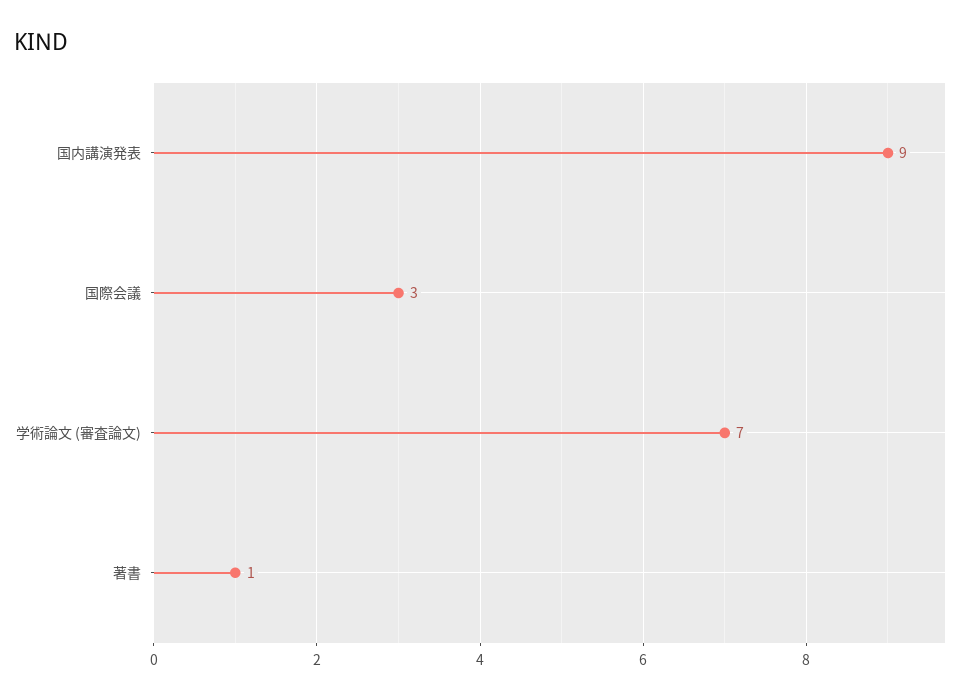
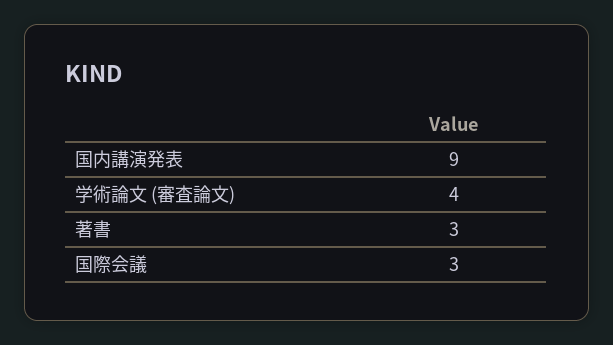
学術論文 (審査論文): 7 -> 4
著書: 1 -> 3

